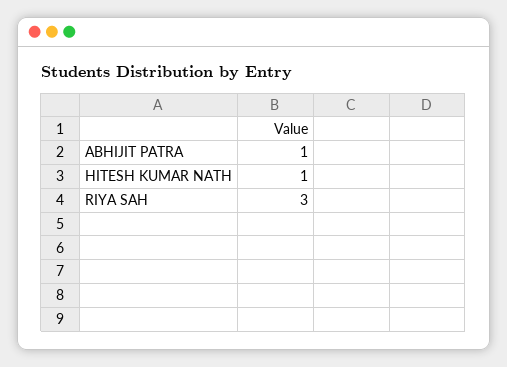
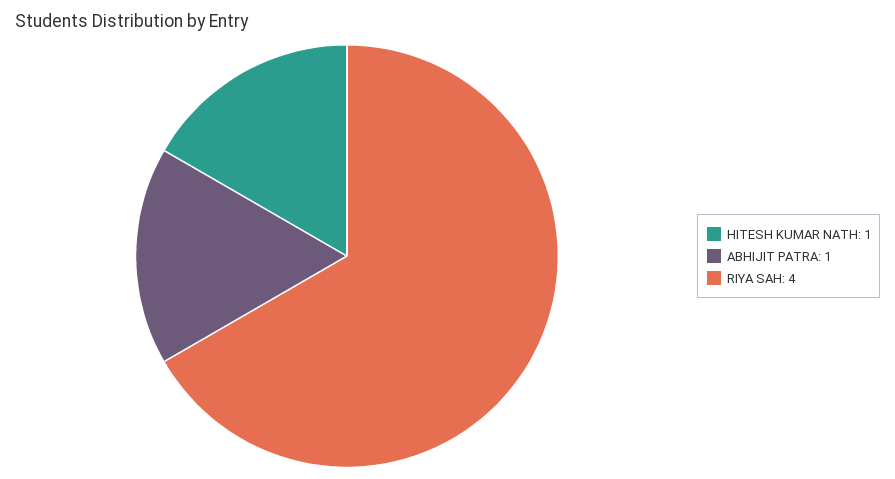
RIYA SAH: 3 -> 4

